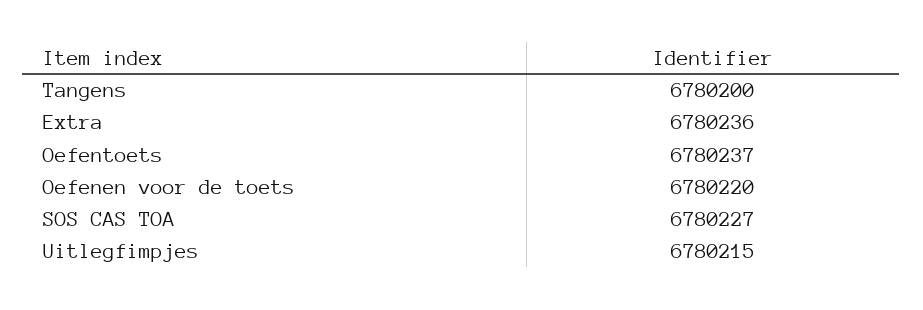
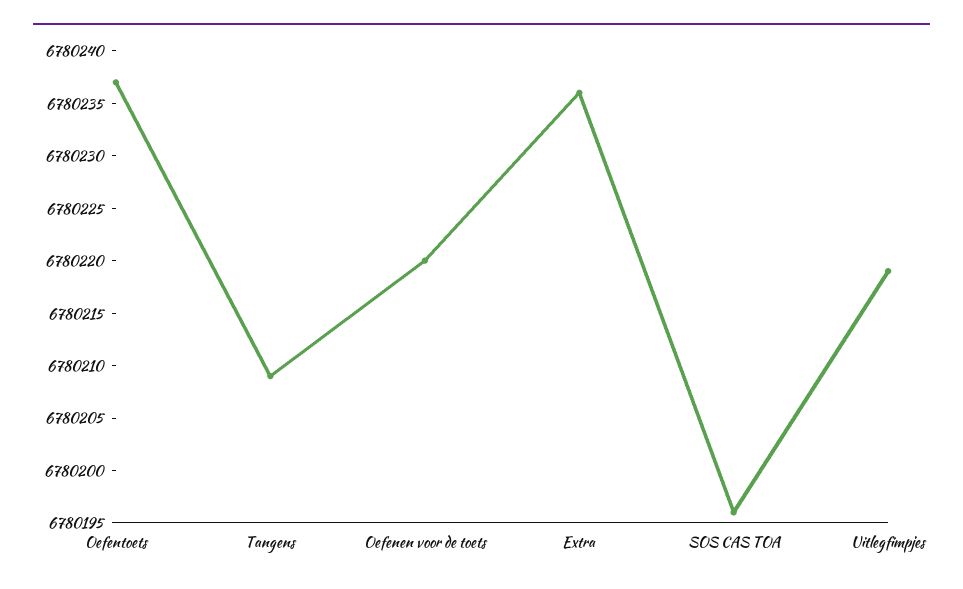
Tangens: 6780200 -> 6780209
SOS CAS TOA: 6780227 -> 6780196
Uitlegfimpjes: 6780215 -> 6780219

